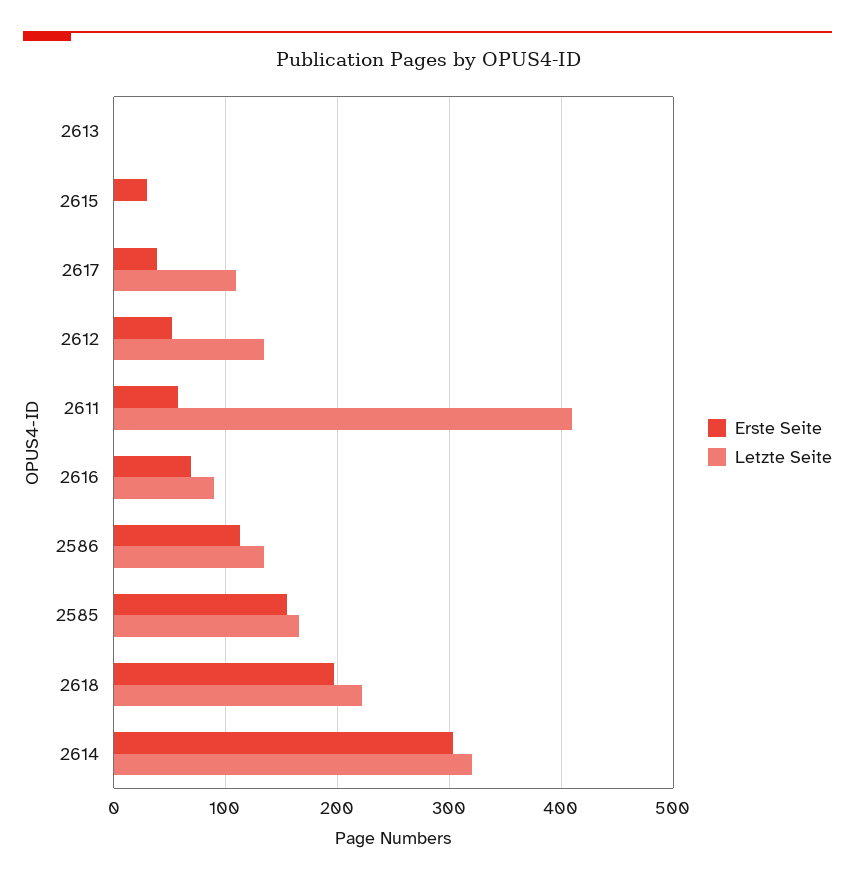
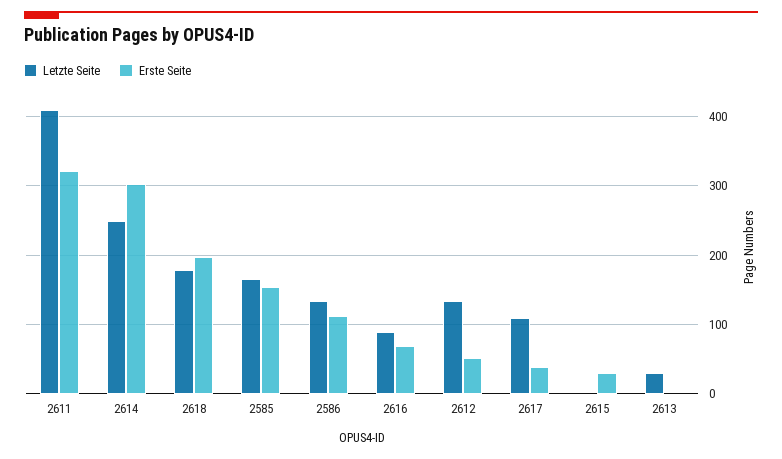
Letzte Seite, 2613: 0 -> 30
Erste Seite, 2611: 60 -> 320
Letzte Seite, 2618: 220 -> 180
Letzte Seite, 2614: 320 -> 250

